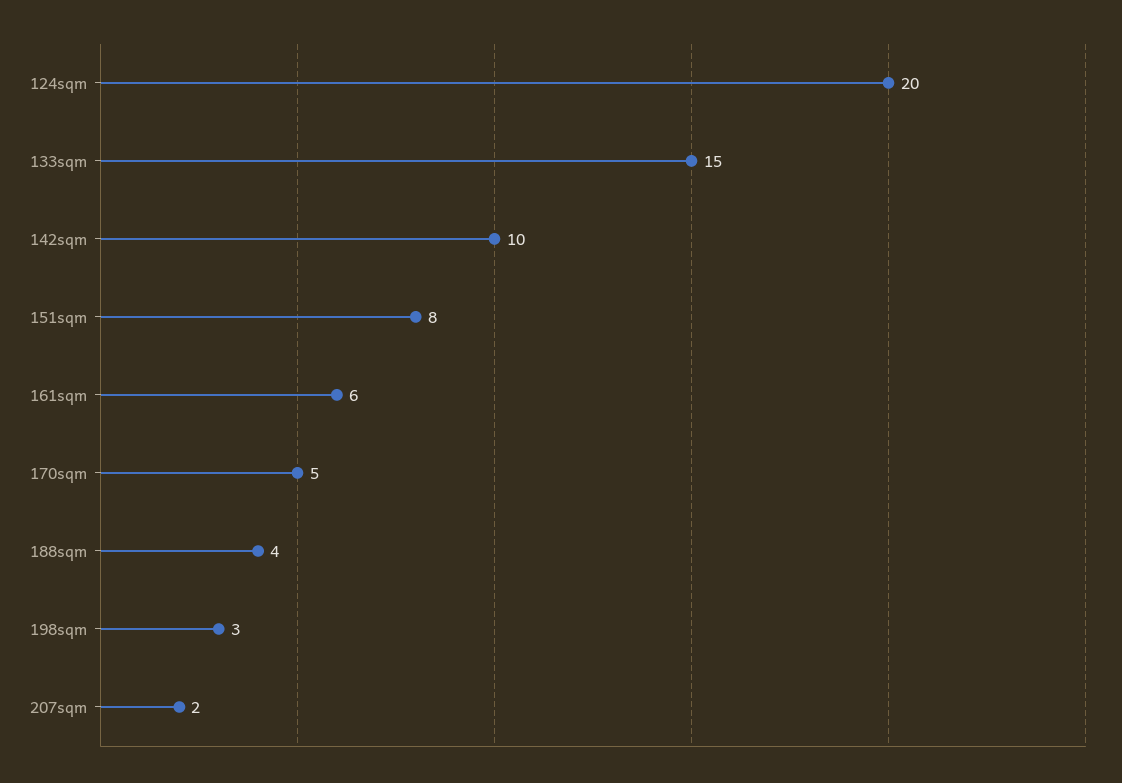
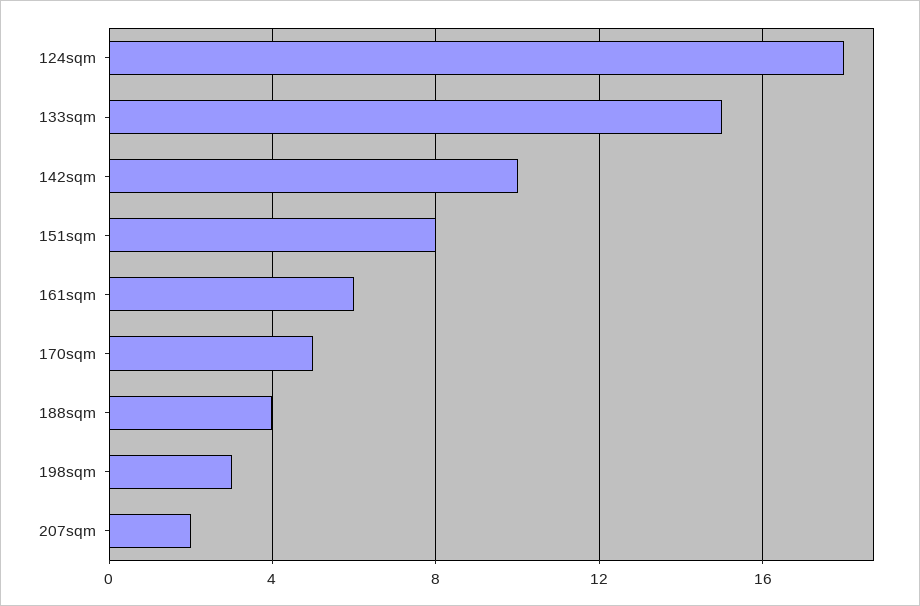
124sqm: 20 -> 18

